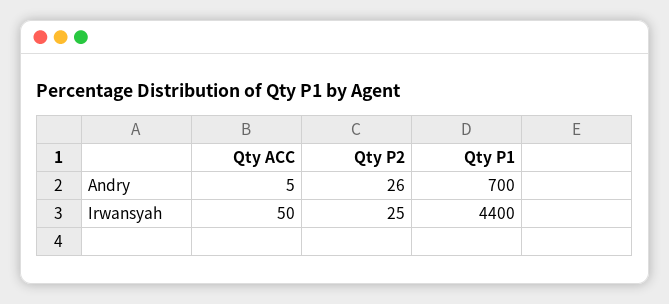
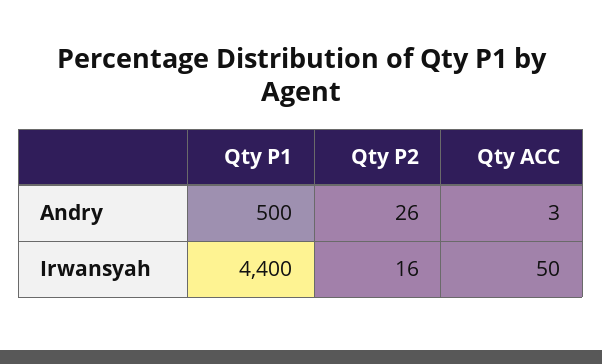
Qty ACC, Andry: 5 -> 3
Qty P1, Andry: 700 -> 500
Qty P2, Irwansyah: 25 -> 16

